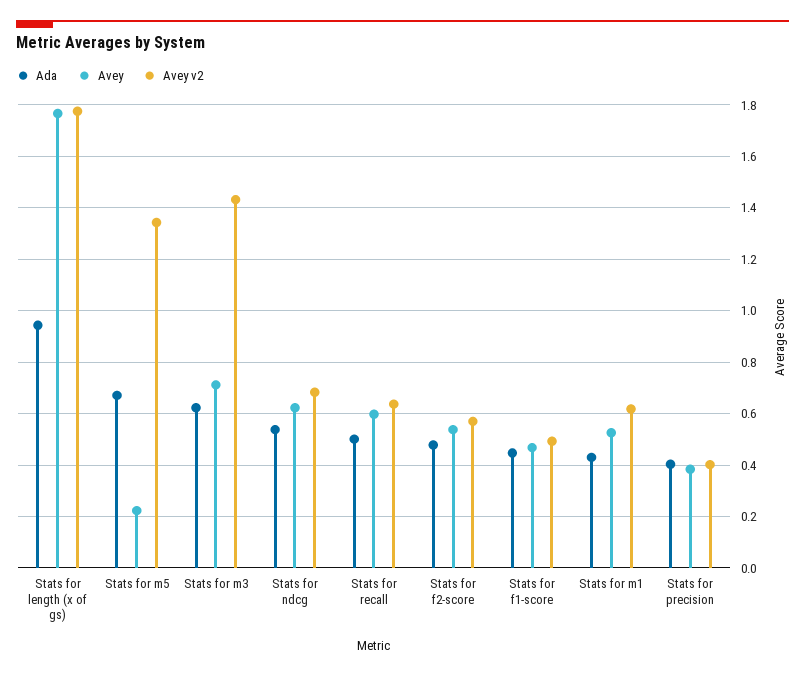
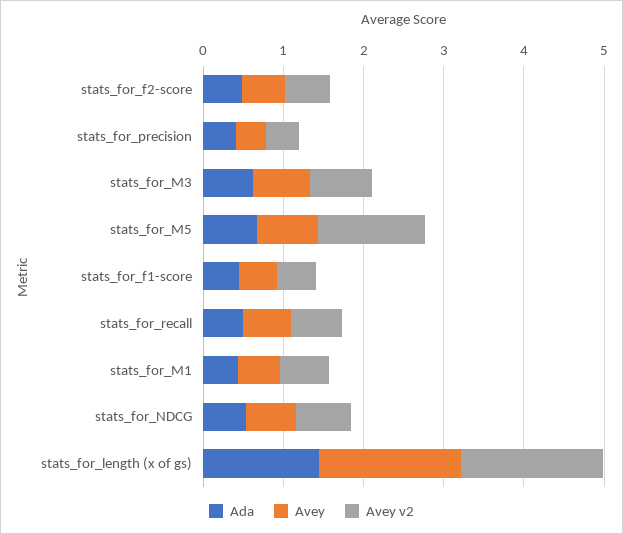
Ada, Stats for length (x of gs): 0.95 -> 1.4
Avey, Stats for m5: 0.225 -> 0.8
Avey v2, Stats for m3: 1.425 -> 0.8

